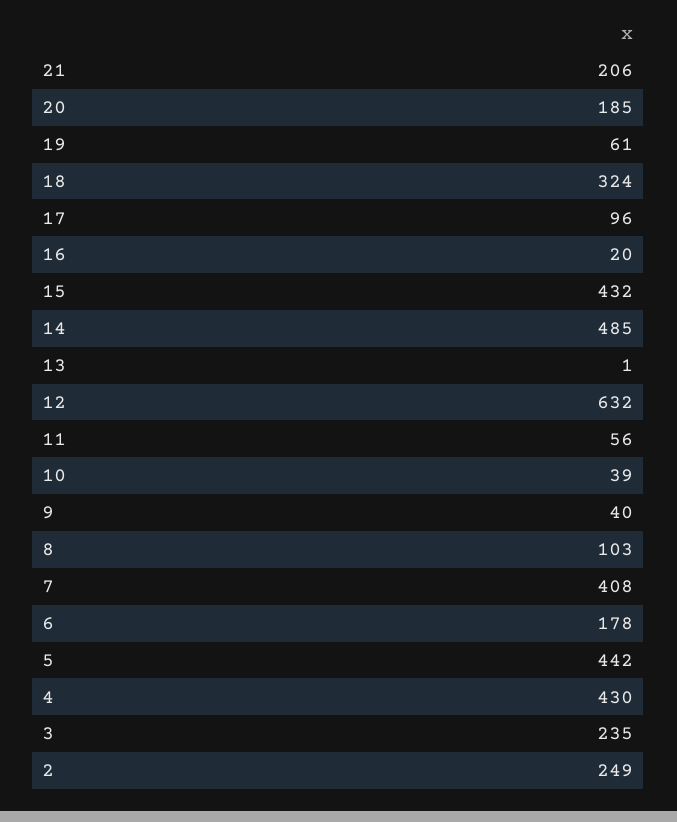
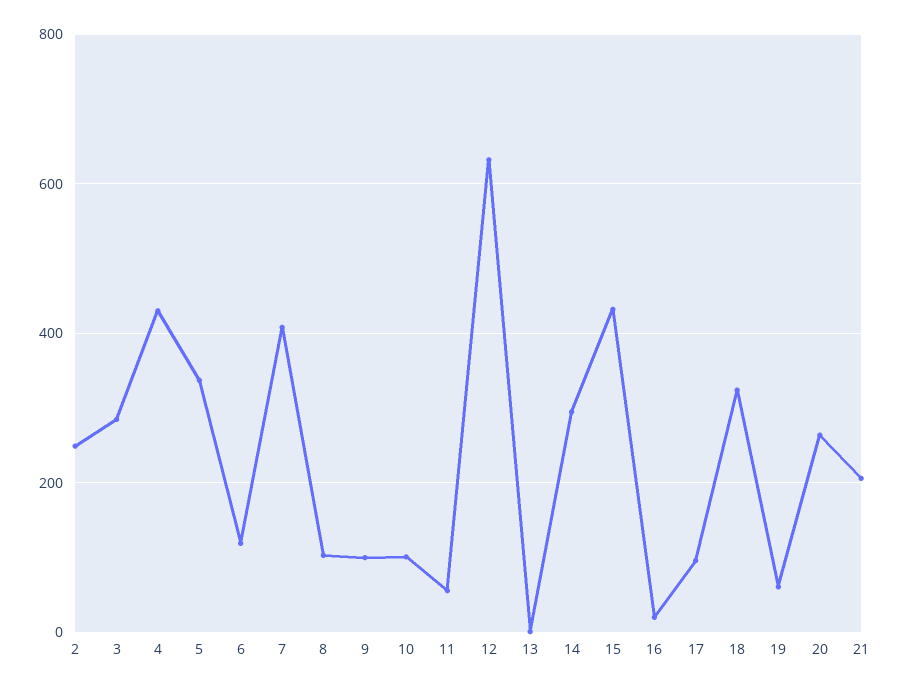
20: 185 -> 260
14: 485 -> 300
10: 39 -> 100
9: 40 -> 100
6: 178 -> 120
5: 442 -> 340
3: 235 -> 280

